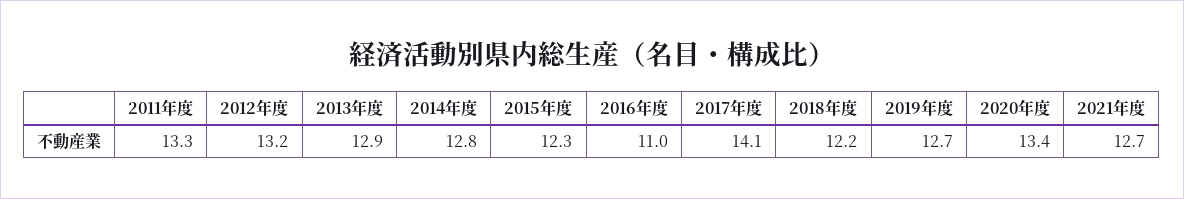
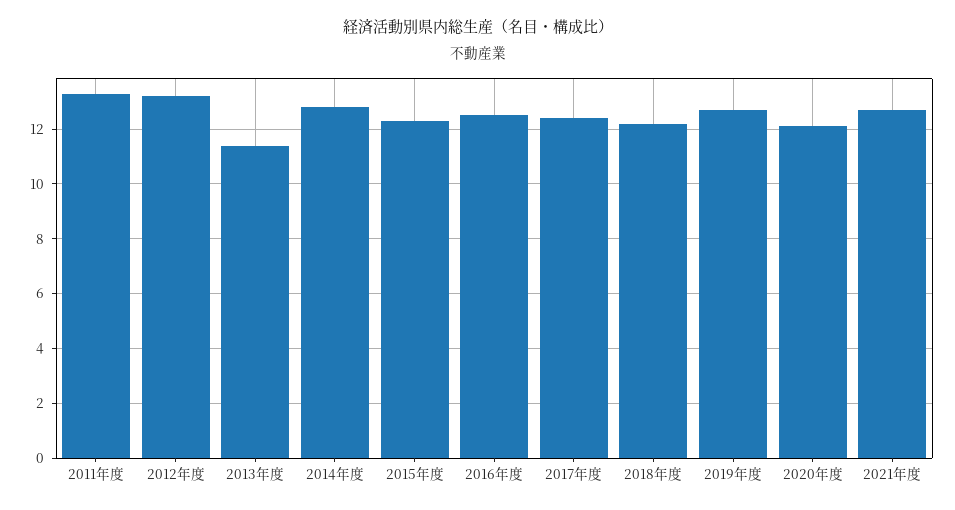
2013年度: 12.9 -> 11.5
2016年度: 11 -> 12.5
2017年度: 14.1 -> 12.5
2020年度: 13.4 -> 12

